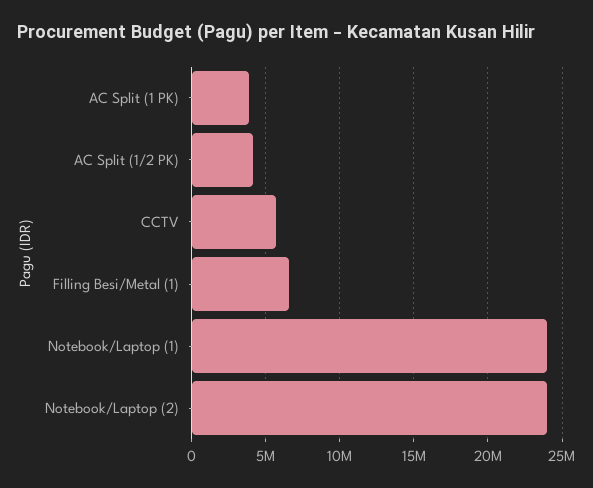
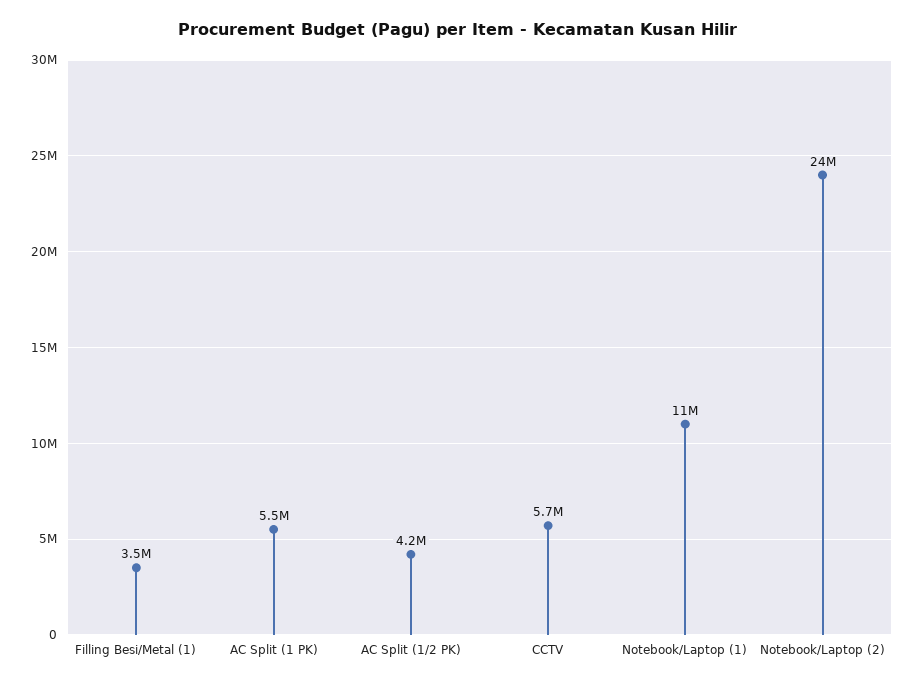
AC Split (1 PK): 4000000 -> 5500000
Filling Besi/Metal (1): 6500000 -> 3500000
Notebook/Laptop (1): 24000000 -> 11000000

